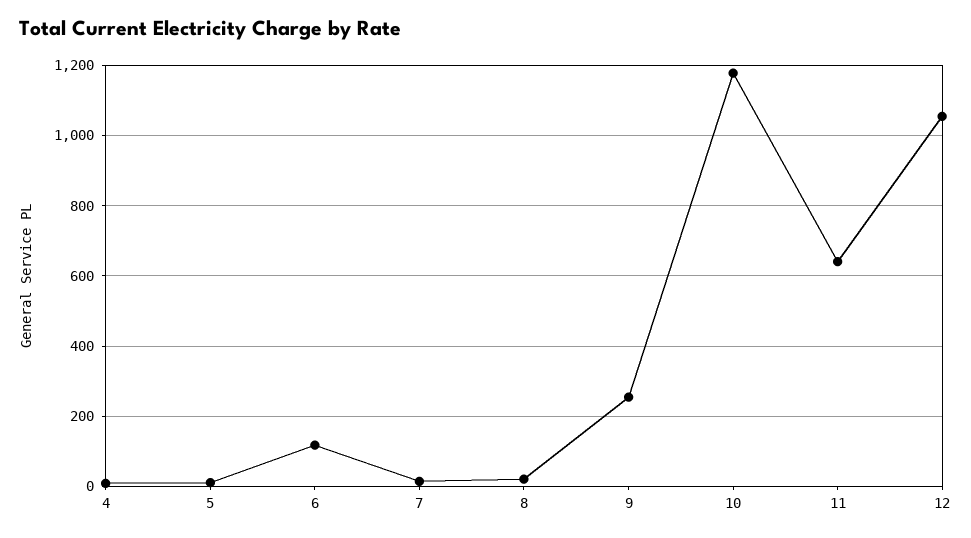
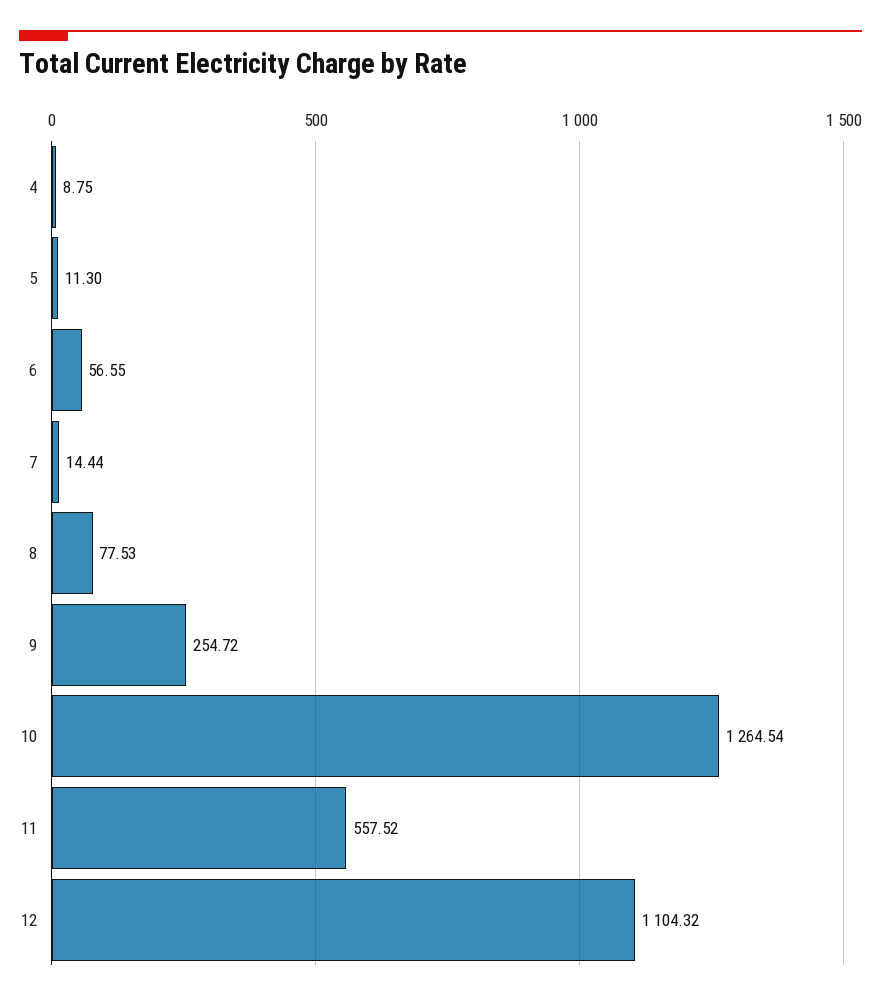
6: 120 -> 56.55
8: 20 -> 77.53
10: 1180 -> 1264.54
11: 640 -> 557.52
12: 1060 -> 1104.32

